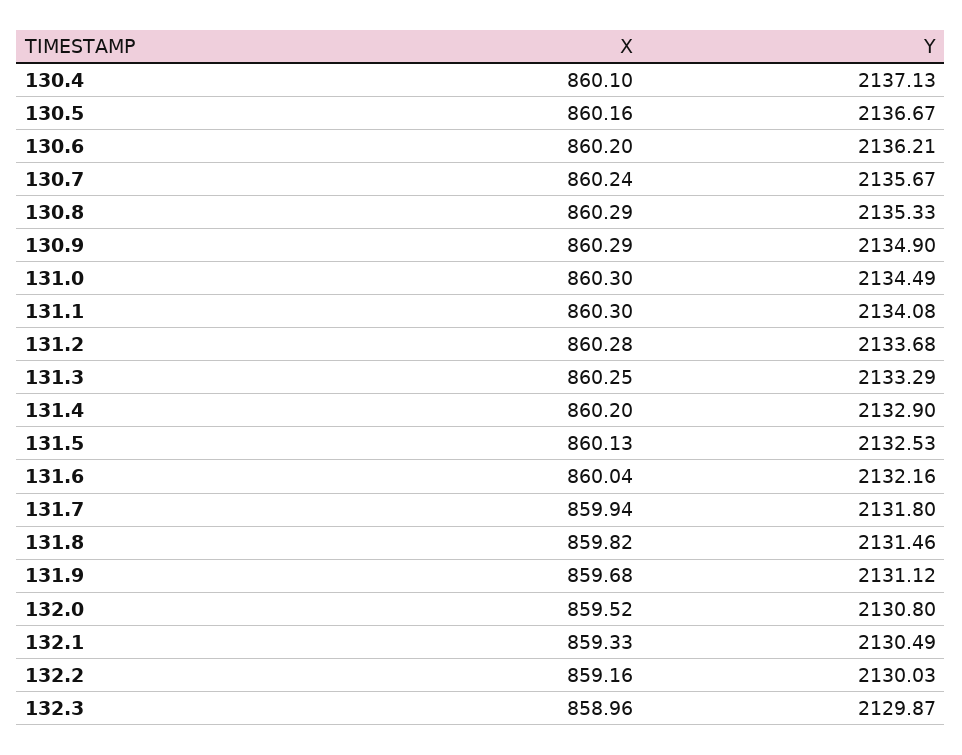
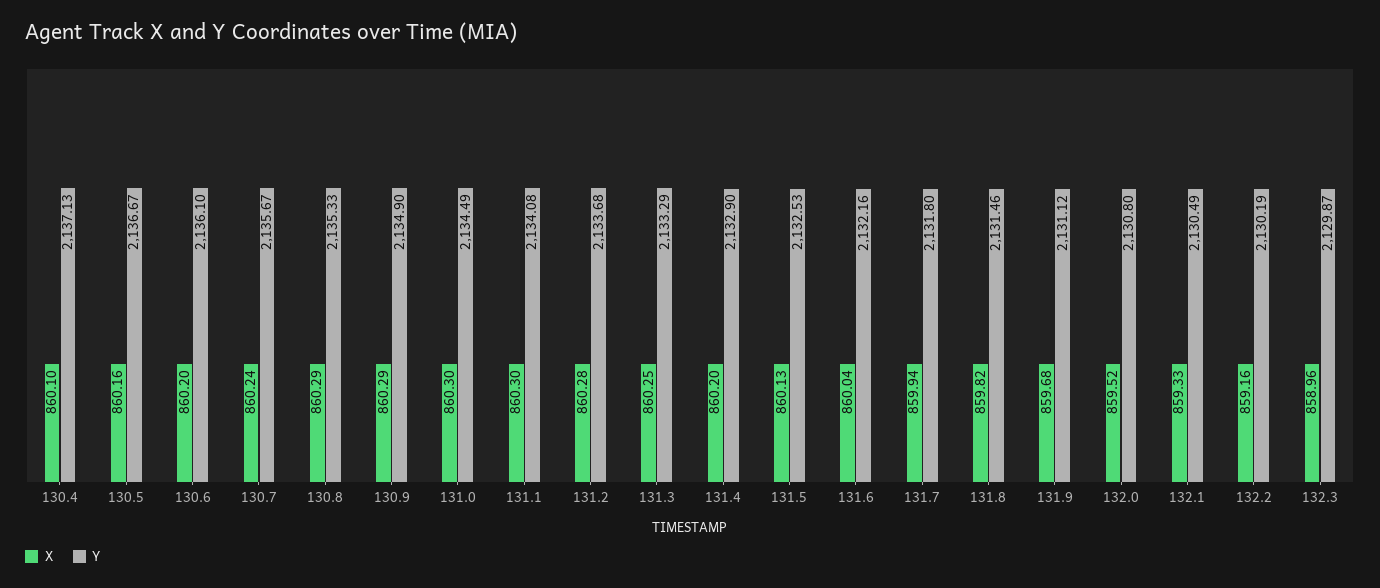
Y, 130.6: 2136.21 -> 2136.1
Y, 132.2: 2130.03 -> 2130.19

